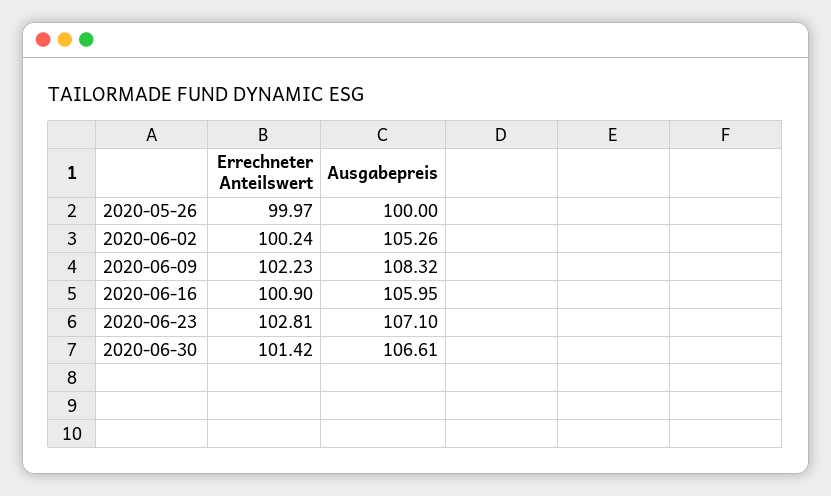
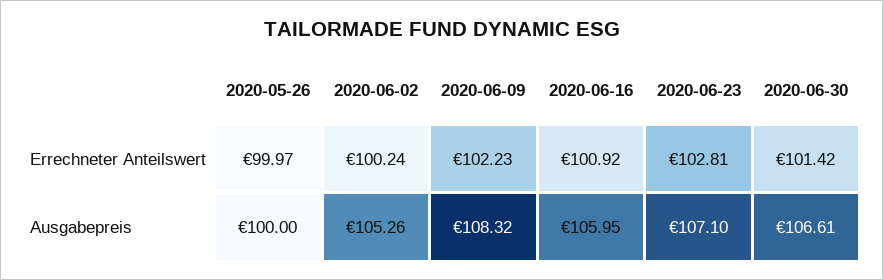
Errechneter Anteilswert, 2020-06-16: 100.9 -> 100.92

